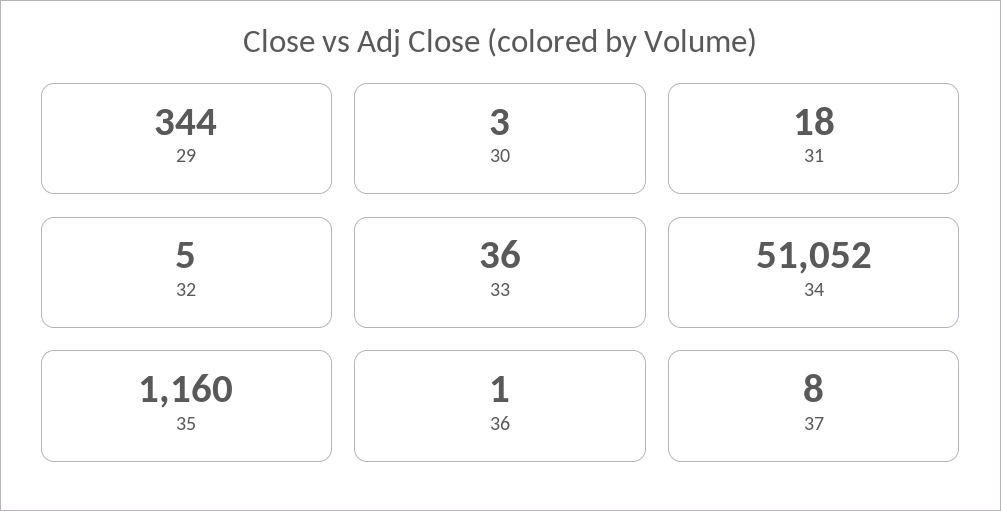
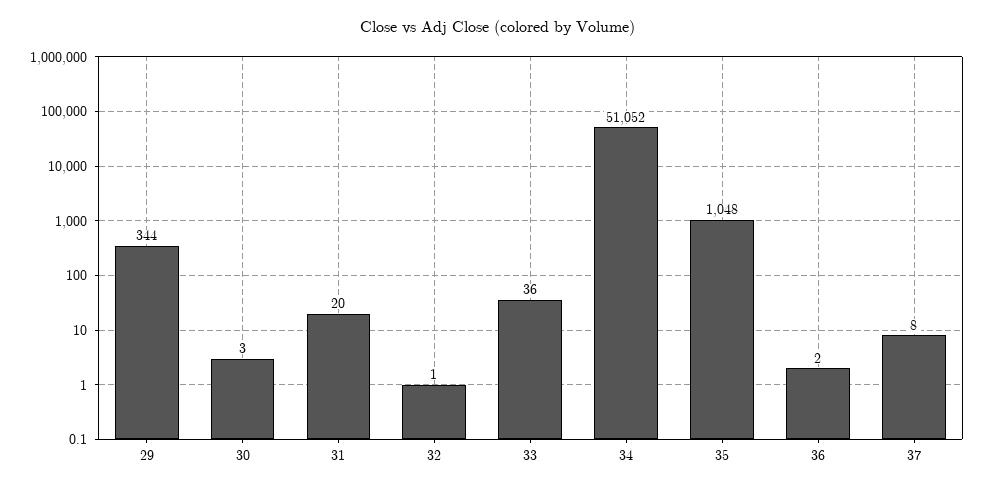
31: 18 -> 20
32: 5 -> 1
35: 1160 -> 1048
36: 1 -> 2

